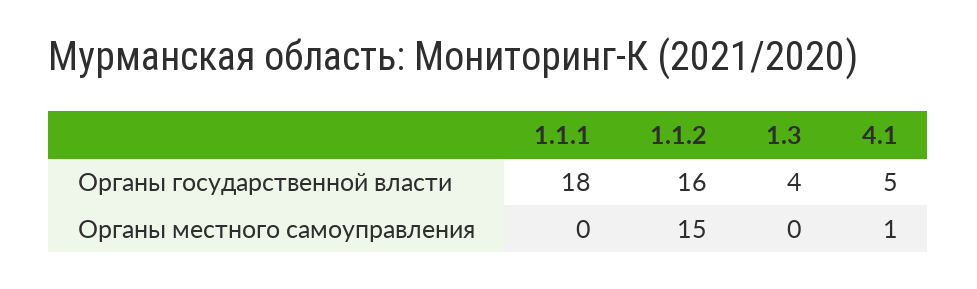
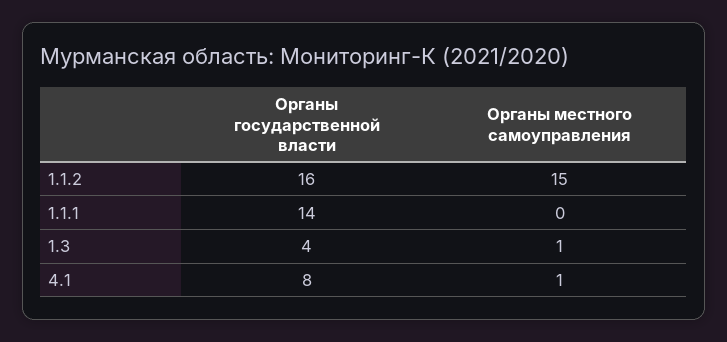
1.1.1, Органы государственной власти: 18 -> 14
4.1, Органы государственной власти: 5 -> 8
1.3, Органы местного самоуправления: 0 -> 1

